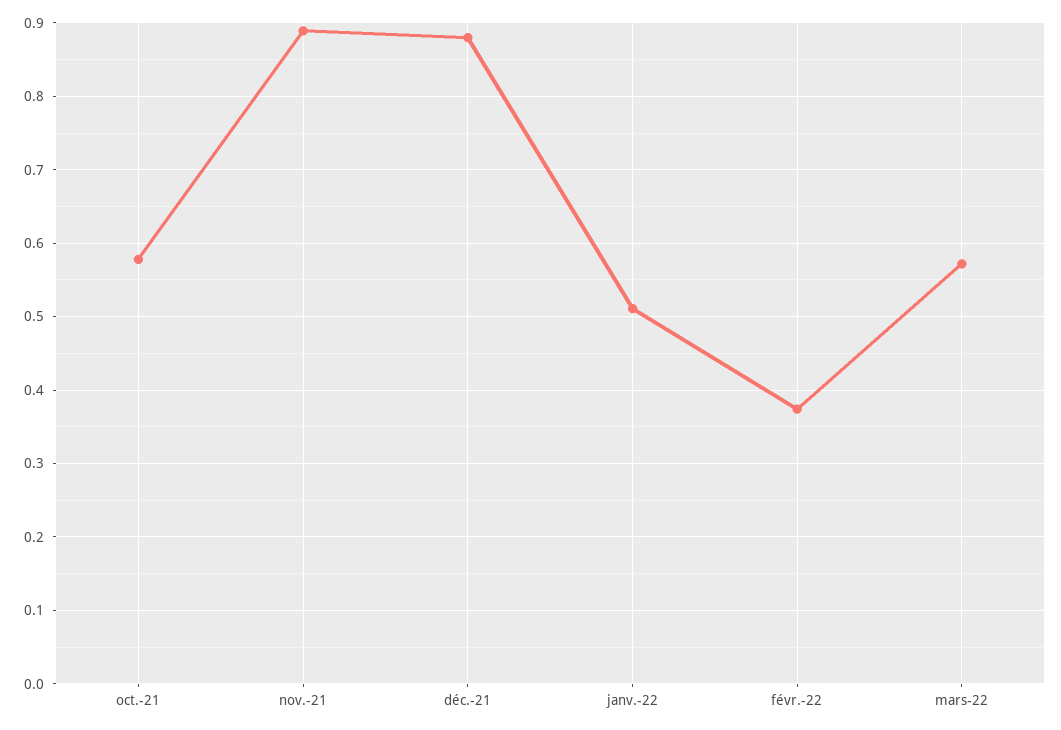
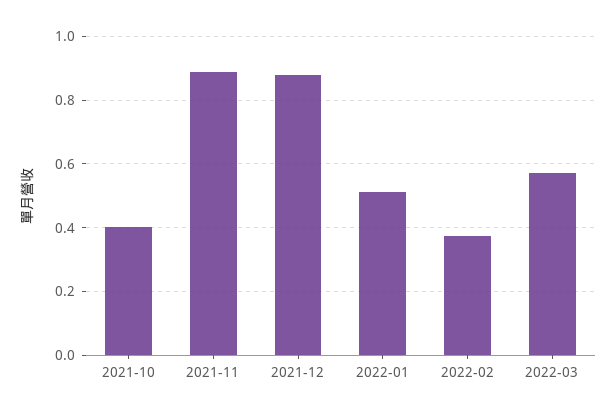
oct.-21: 0.58 -> 0.4

